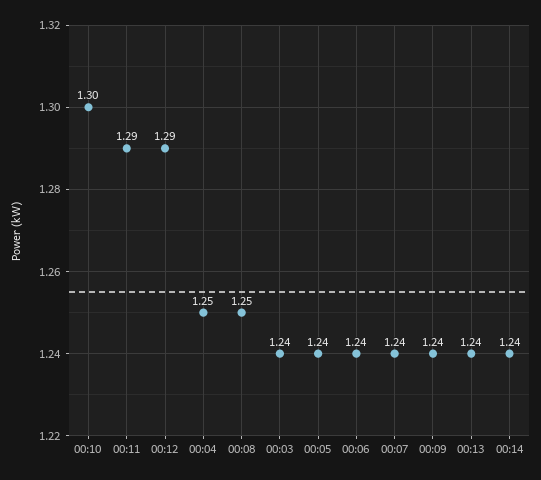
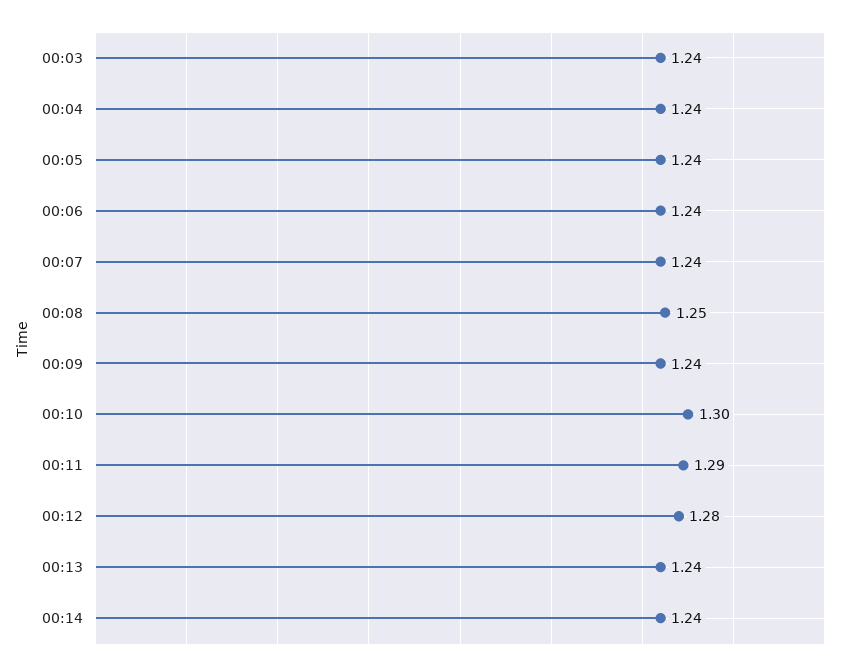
00:12: 1.29 -> 1.28
00:04: 1.25 -> 1.24

